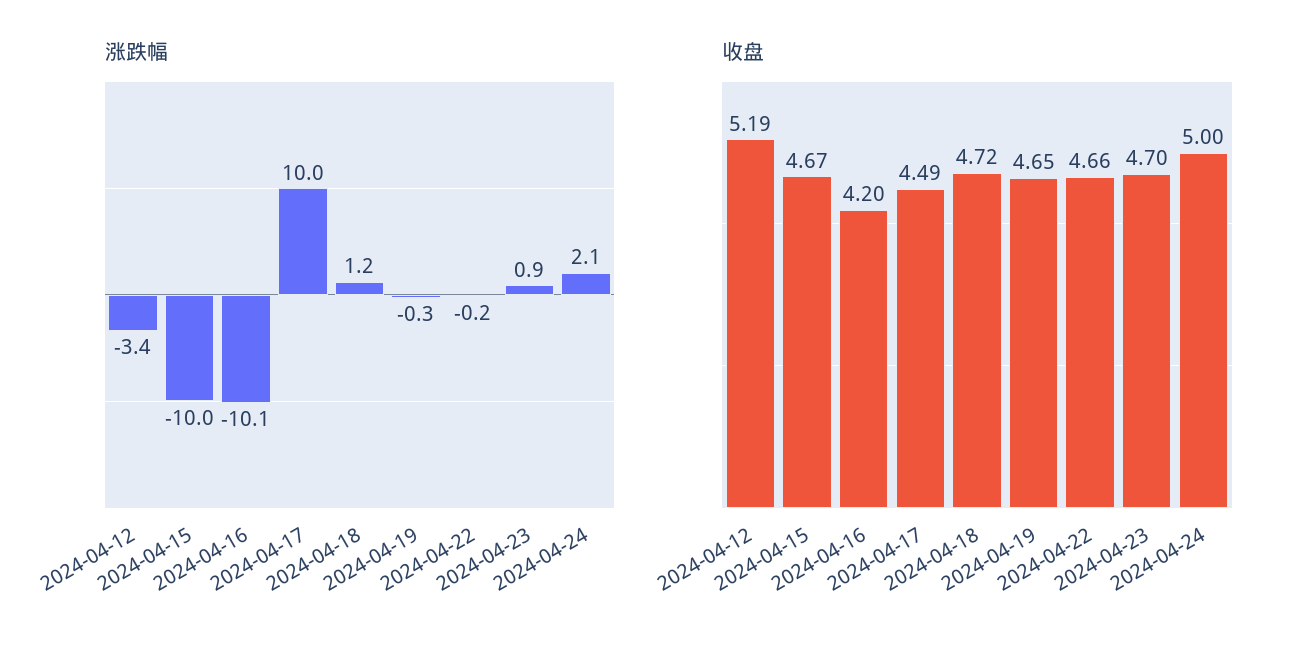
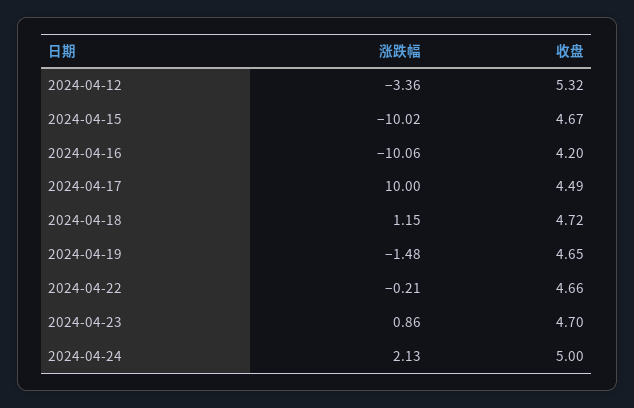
涨跌幅, 2024-04-19: -0.3 -> -1.48
收盘, 2024-04-12: 5.19 -> 5.32

